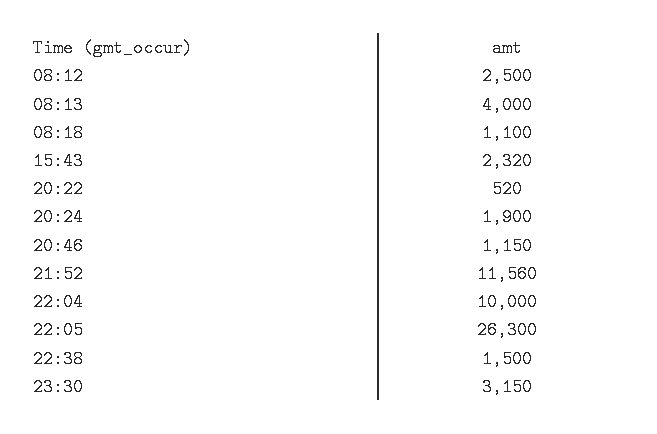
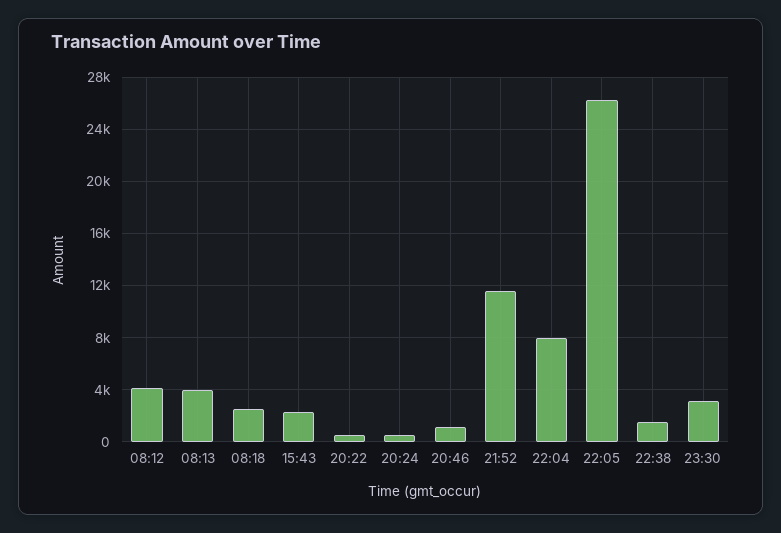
08:12: 2500 -> 4000
08:18: 1100 -> 2500
20:24: 1900 -> 500
22:04: 10000 -> 8000

